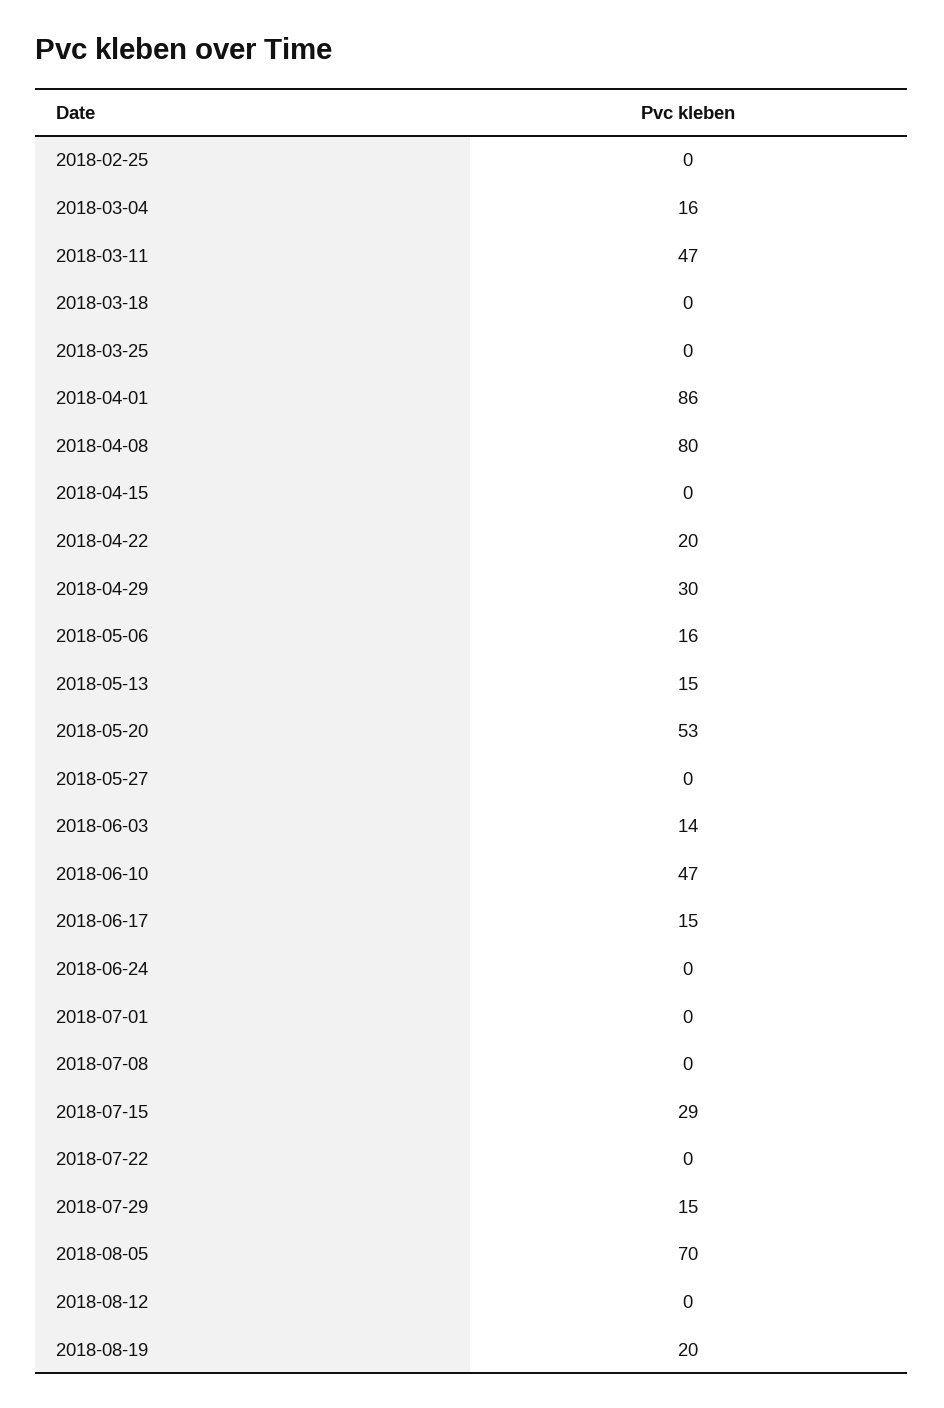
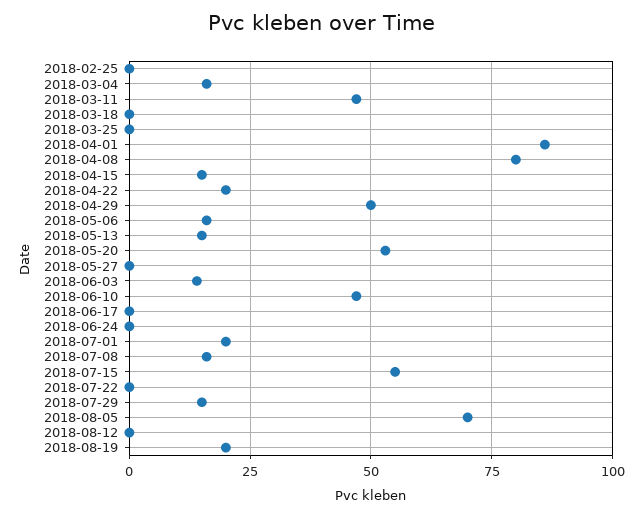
2018-04-15: 0 -> 15
2018-04-29: 30 -> 50
2018-06-17: 15 -> 0
2018-07-01: 0 -> 20
2018-07-08: 0 -> 15
2018-07-15: 29 -> 55

